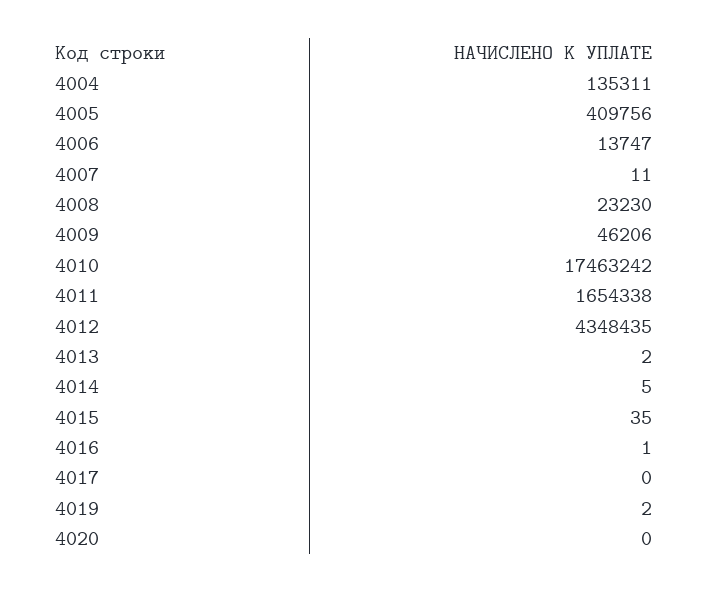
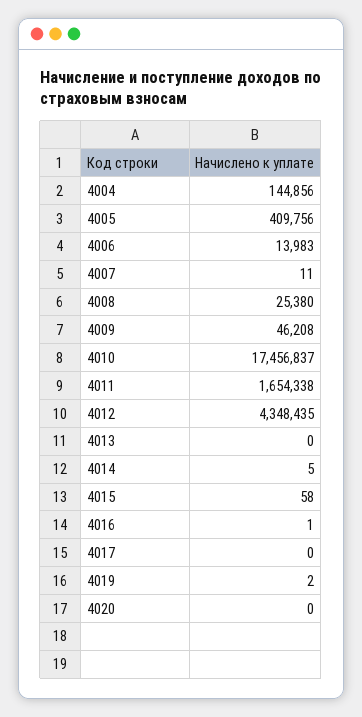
4004: 135311 -> 144856
4006: 13747 -> 13983
4008: 23230 -> 25380
4009: 46206 -> 46208
4010: 17463242 -> 17456837
4013: 2 -> 0
4015: 35 -> 58

